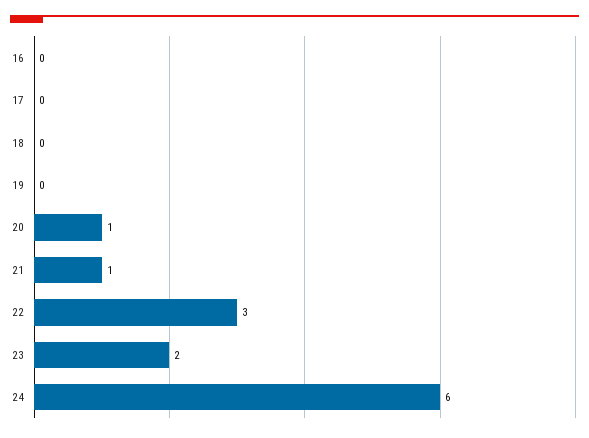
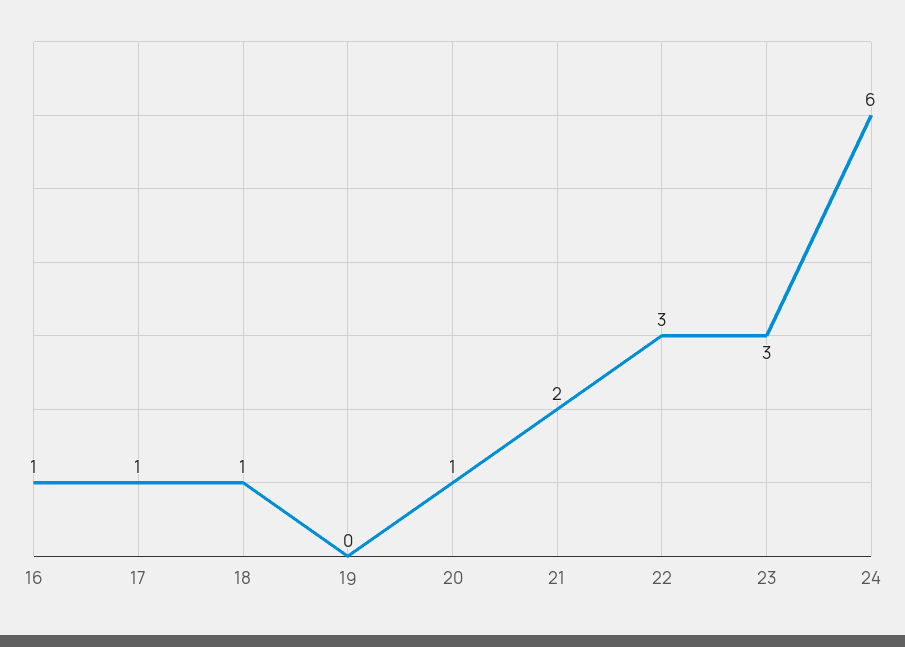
16: 0 -> 1
17: 0 -> 1
18: 0 -> 1
21: 1 -> 2
23: 2 -> 3

